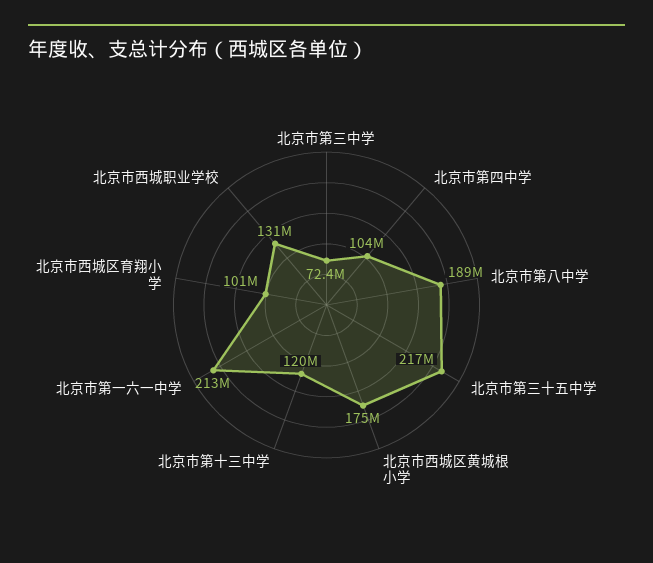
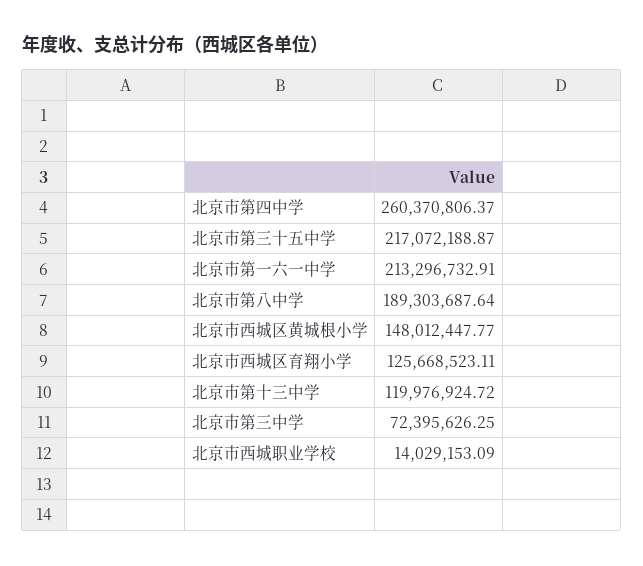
北京市第四中学: 104000000 -> 260370806.37
北京市西城区黄城根小学: 175000000 -> 148012447.77
北京市西城区育翔小学: 101000000 -> 125668523.11
北京市西城职业学校: 131000000 -> 14029153.09

